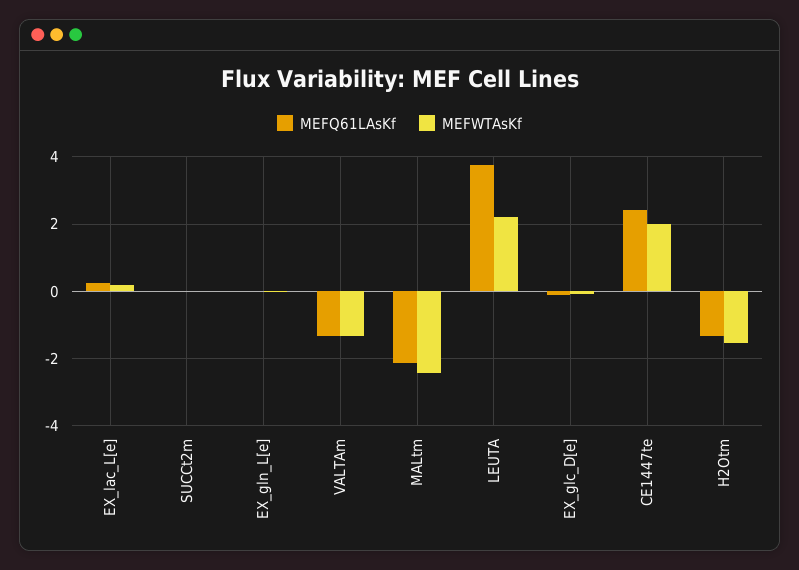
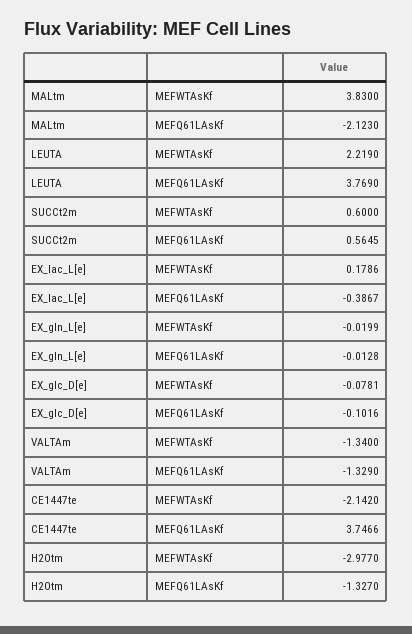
MEFQ61LAsKf, EX_lac_L[e]: 0.2 -> -0.3867
MEFQ61LAsKf, SUCCt2m: 0 -> 0.5645
MEFWTAsKf, SUCCt2m: 0 -> 0.6
MEFWTAsKf, MALtm: -2.4 -> 3.83
MEFQ61LAsKf, CE1447te: 2.4 -> 3.7466
MEFWTAsKf, CE1447te: 2 -> -2.142
MEFWTAsKf, H2Otm: -1.6 -> -2.977

